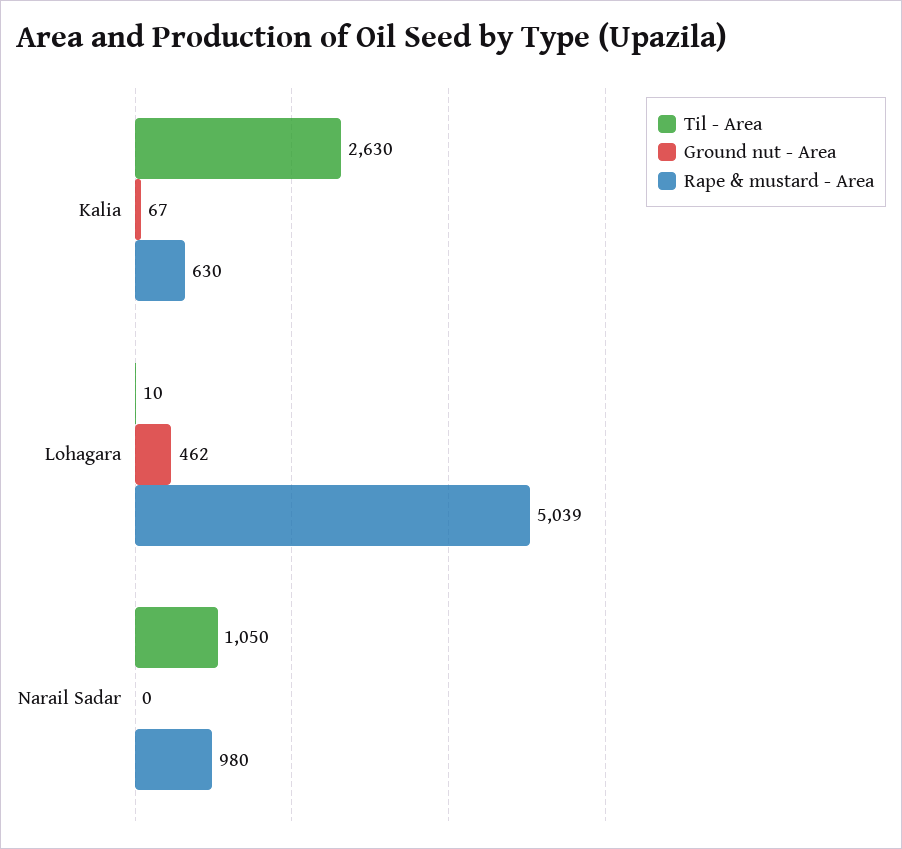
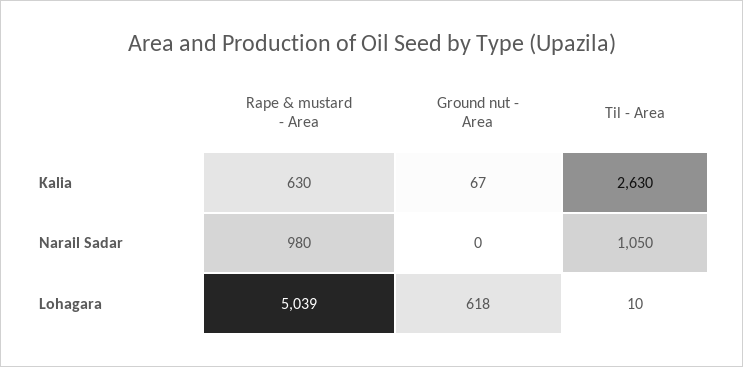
Ground nut - Area, Lohagara: 462 -> 618

